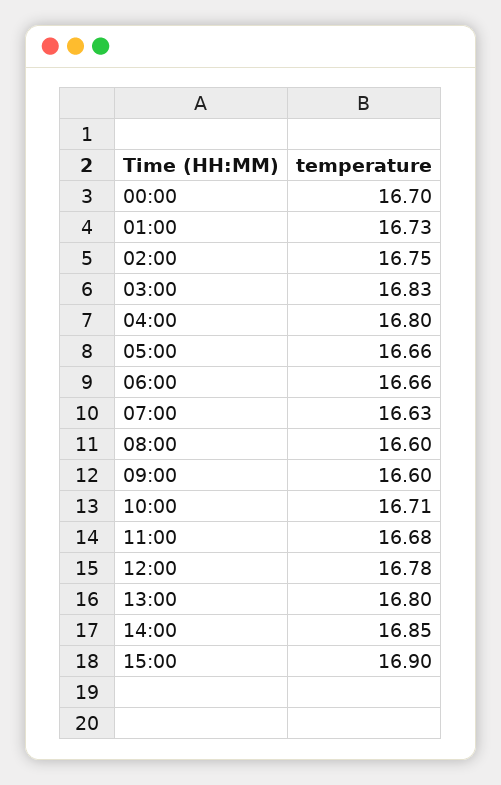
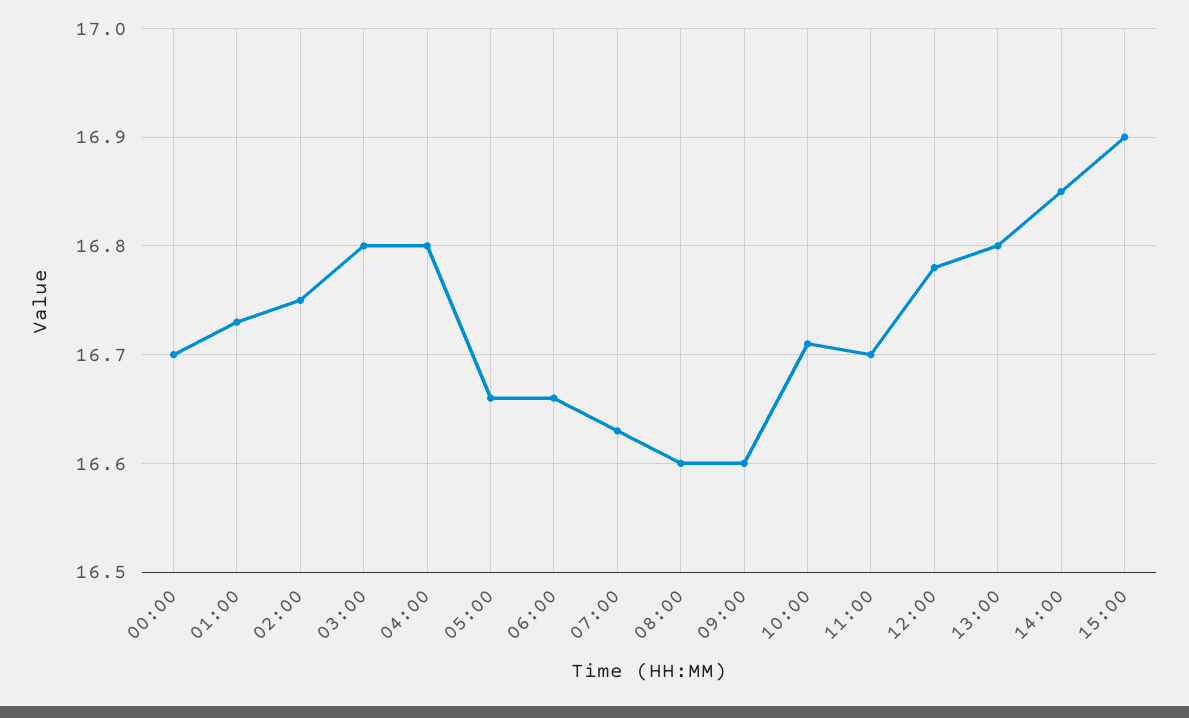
03:00: 16.83 -> 16.8
11:00: 16.68 -> 16.7

